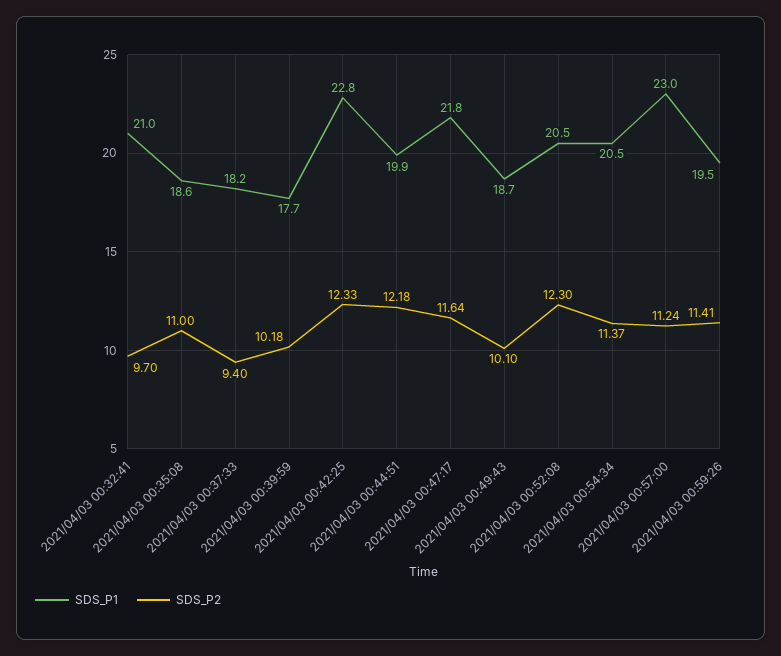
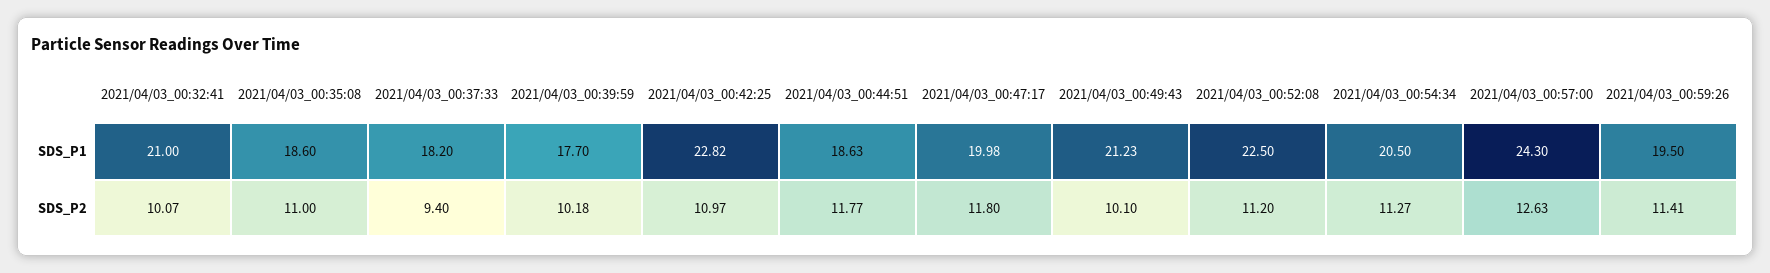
SDS_P2, 2021/04/03 00:32:41: 9.7 -> 10.07
SDS_P2, 2021/04/03 00:42:25: 12.33 -> 10.97
SDS_P1, 2021/04/03 00:44:51: 19.9 -> 18.63
SDS_P2, 2021/04/03 00:44:51: 12.18 -> 11.77
SDS_P1, 2021/04/03 00:47:17: 21.8 -> 19.98
SDS_P2, 2021/04/03 00:47:17: 11.64 -> 11.8
SDS_P1, 2021/04/03 00:49:43: 18.7 -> 21.23
SDS_P1, 2021/04/03 00:52:08: 20.5 -> 22.5
SDS_P2, 2021/04/03 00:52:08: 12.3 -> 11.2
SDS_P2, 2021/04/03 00:54:34: 11.37 -> 11.27
SDS_P1, 2021/04/03 00:57:00: 23 -> 24.3
SDS_P2, 2021/04/03 00:57:00: 11.24 -> 12.63

